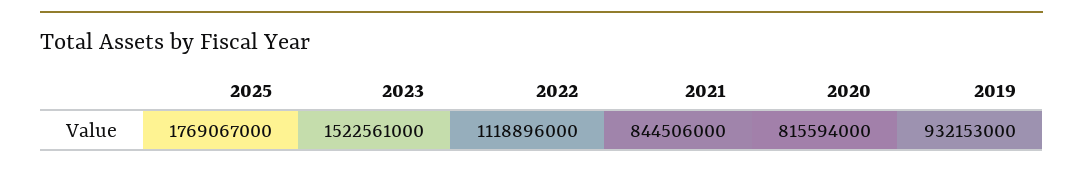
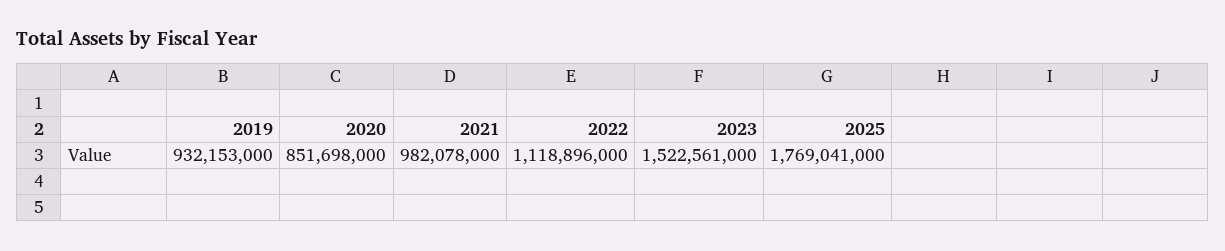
2025: 1769067000 -> 1769041000
2021: 844506000 -> 982078000
2020: 815594000 -> 851698000

